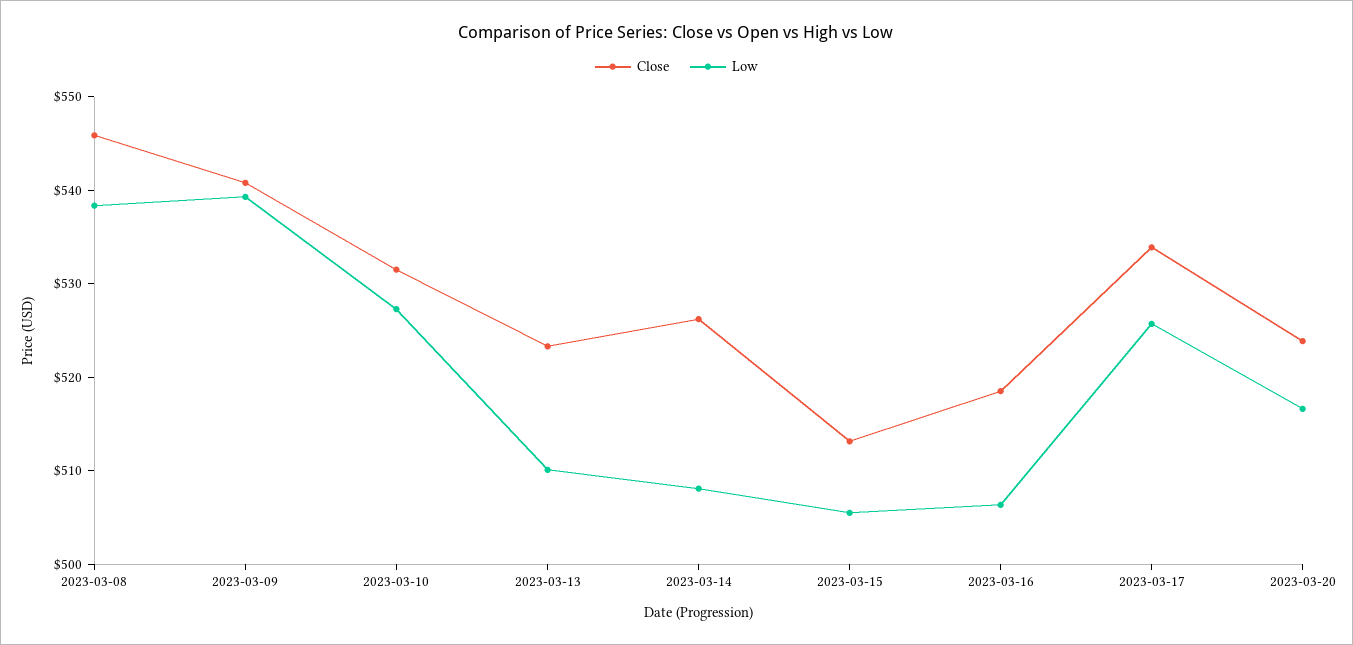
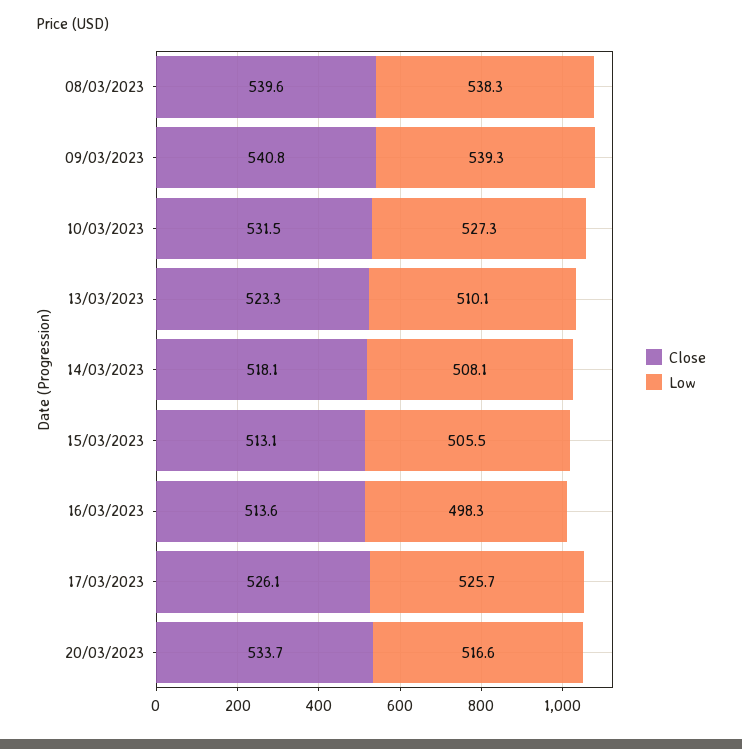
Close, 2023-03-08: 546 -> 539.6
Close, 2023-03-14: 526 -> 518.1
Close, 2023-03-16: 518 -> 513.6
Low, 2023-03-16: 506 -> 498.3
Close, 2023-03-17: 534 -> 526.1
Close, 2023-03-20: 524 -> 533.7

